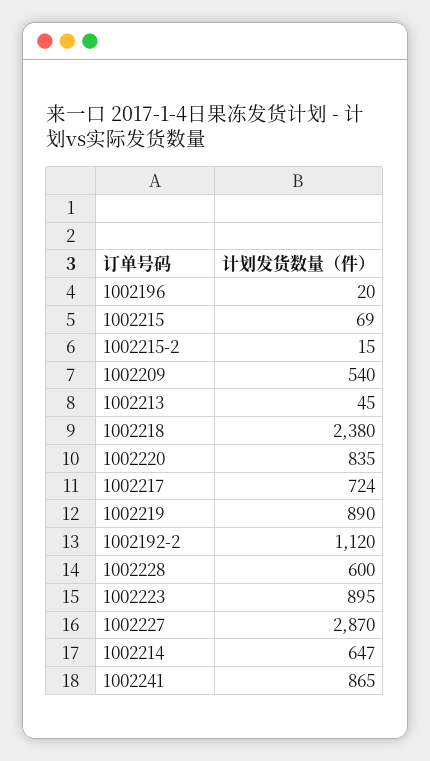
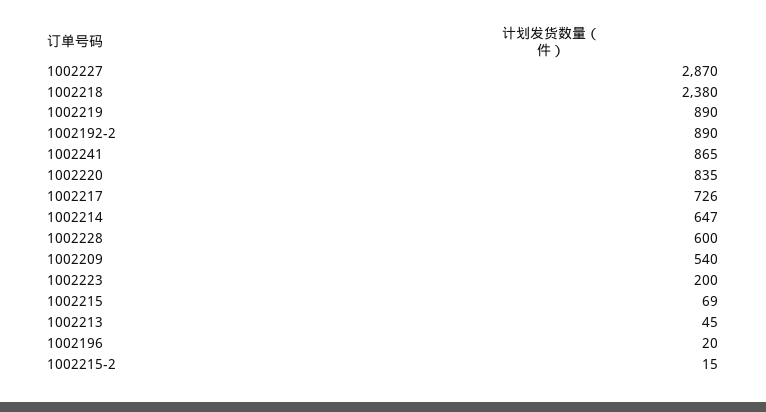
1002217: 724 -> 726
1002192-2: 1120 -> 890
1002223: 895 -> 200

